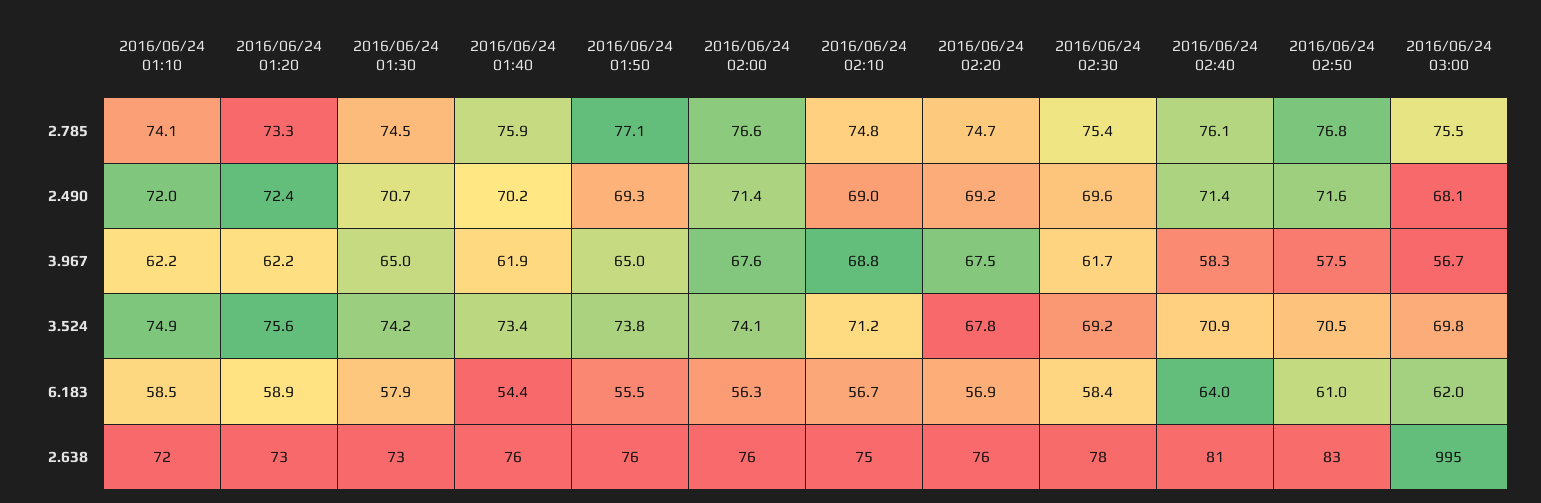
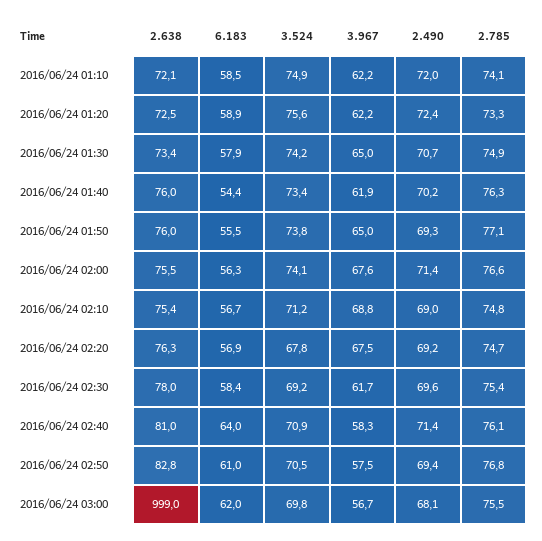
2016/06/24 01:30, 2.785: 74.5 -> 74.9
2016/06/24 01:40, 2.785: 75.9 -> 76.3
2016/06/24 02:50, 2.490: 71.6 -> 69.4
2016/06/24 03:00, 2.638: 995 -> 999

